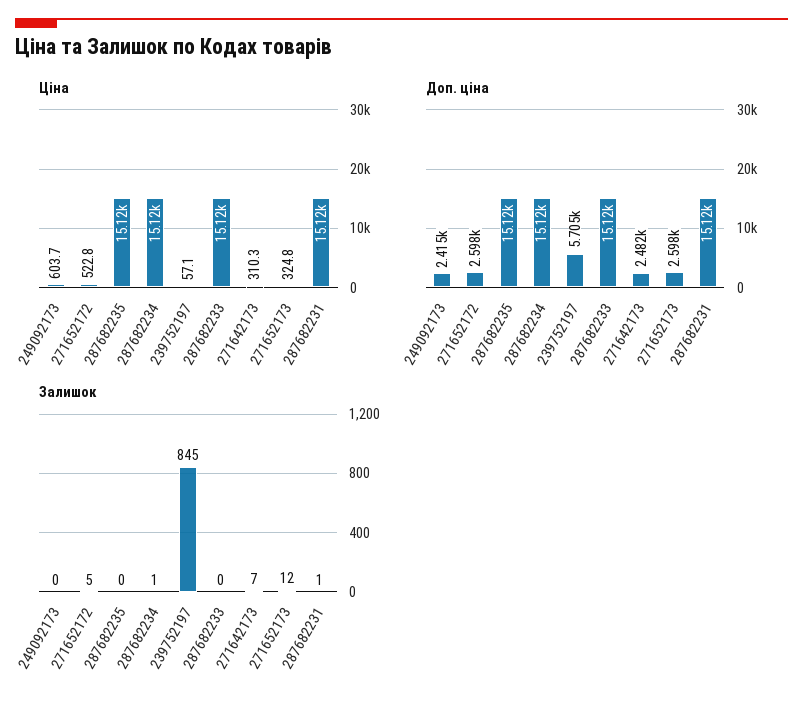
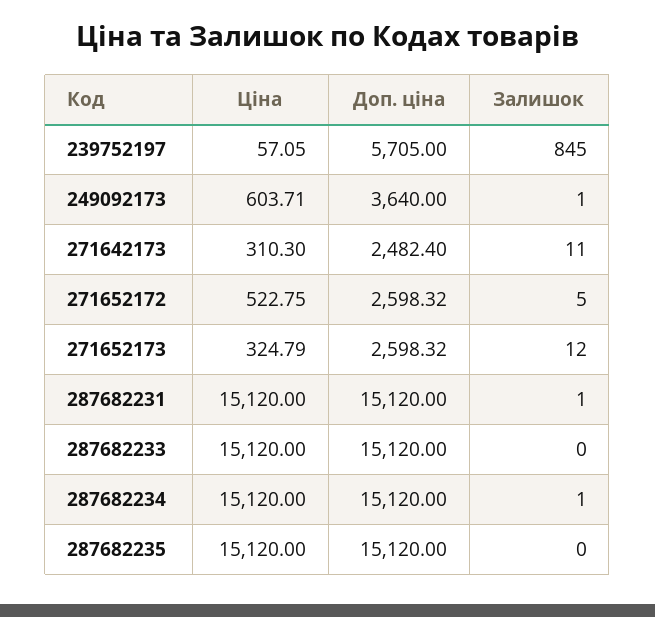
Доп. ціна, 249092173: 2415 -> 3640
Залишок, 249092173: 0 -> 1
Залишок, 271642173: 7 -> 11

